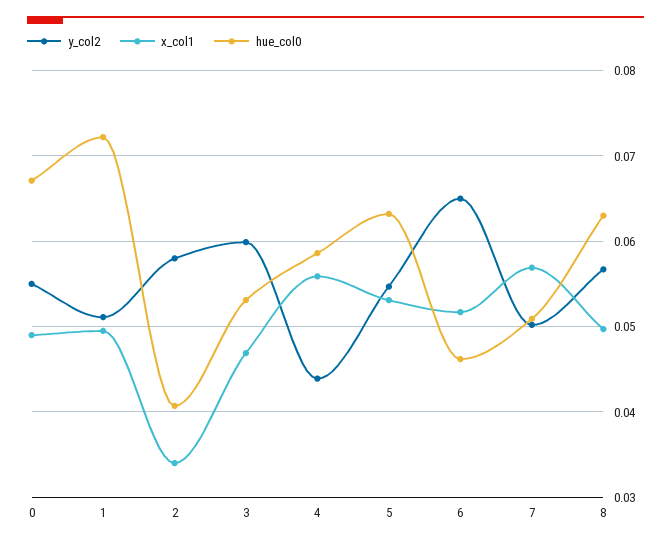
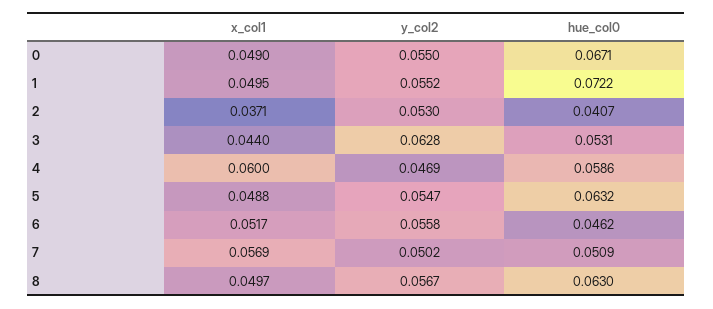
y_col2, 1: 0.051 -> 0.0552
y_col2, 2: 0.058 -> 0.053
x_col1, 2: 0.034 -> 0.0371
y_col2, 3: 0.06 -> 0.0628
x_col1, 3: 0.047 -> 0.044
y_col2, 4: 0.044 -> 0.0469
x_col1, 4: 0.056 -> 0.06
x_col1, 5: 0.053 -> 0.0488
y_col2, 6: 0.065 -> 0.0558

